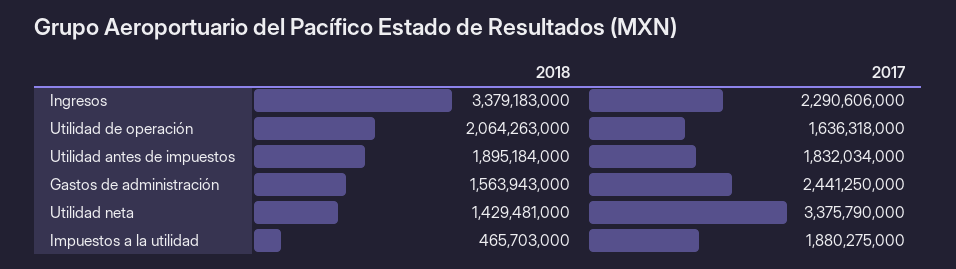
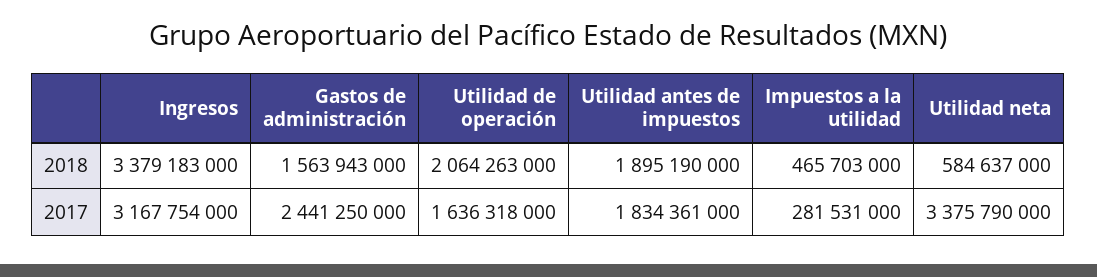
2017, Ingresos: 2290606000 -> 3167754000
2018, Utilidad antes de impuestos: 1895184000 -> 1895190000
2017, Utilidad antes de impuestos: 1832034000 -> 1834361000
2018, Utilidad neta: 1429481000 -> 584637000
2017, Impuestos a la utilidad: 1880275000 -> 281531000

